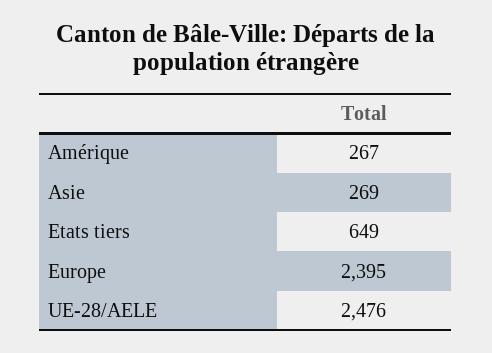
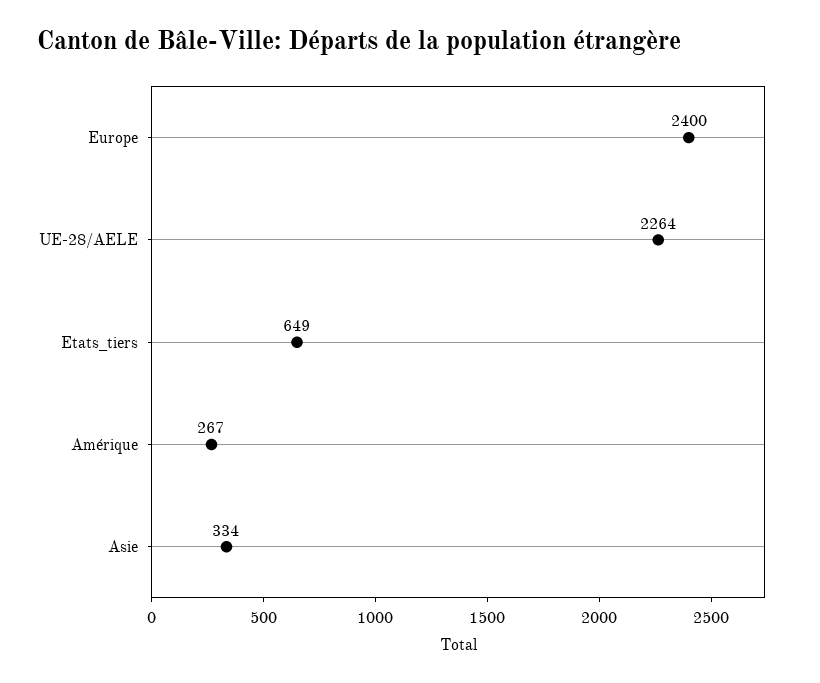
Asie: 269 -> 334
Europe: 2395 -> 2400
UE-28/AELE: 2476 -> 2264

